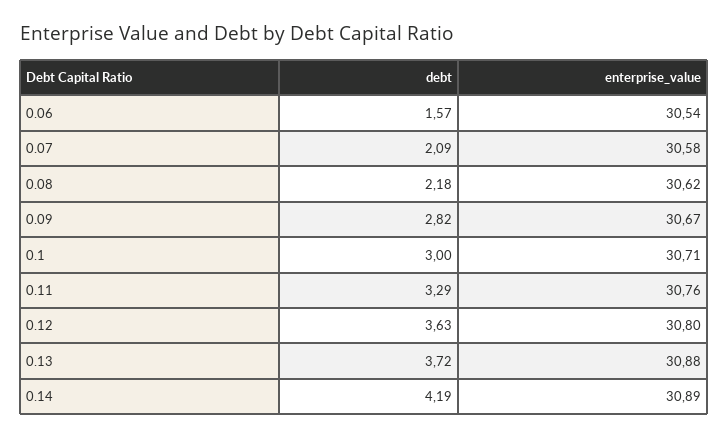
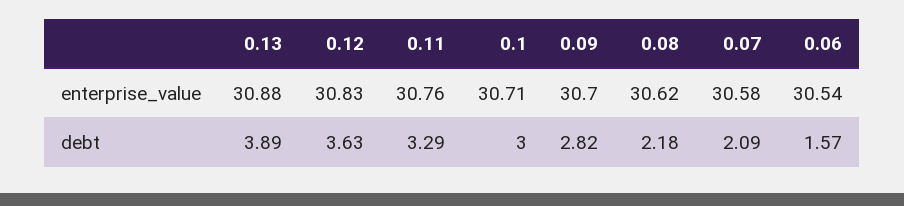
enterprise_value, 0.09: 30.67 -> 30.7
enterprise_value, 0.12: 30.8 -> 30.83
debt, 0.13: 3.72 -> 3.89
debt, 0.14: 4.19 -> none
enterprise_value, 0.14: 30.89 -> none

